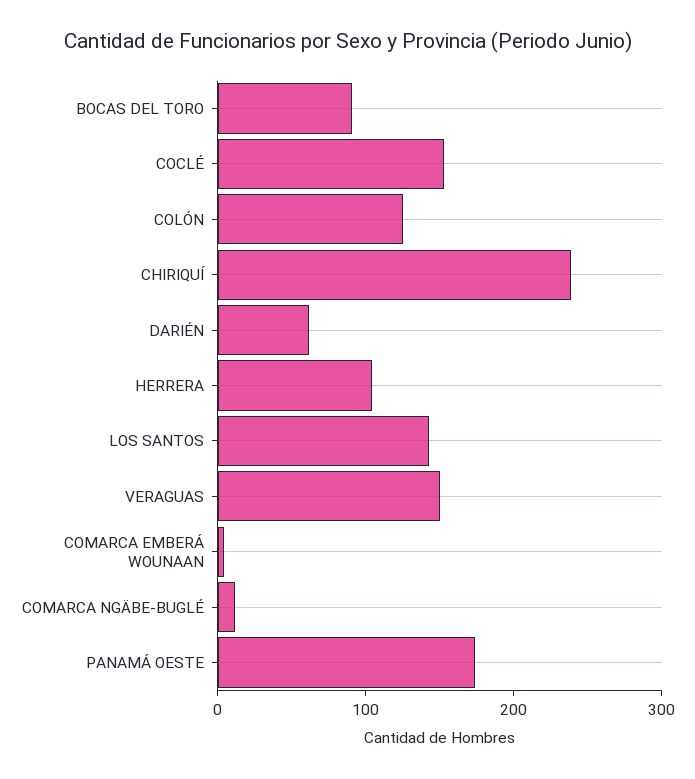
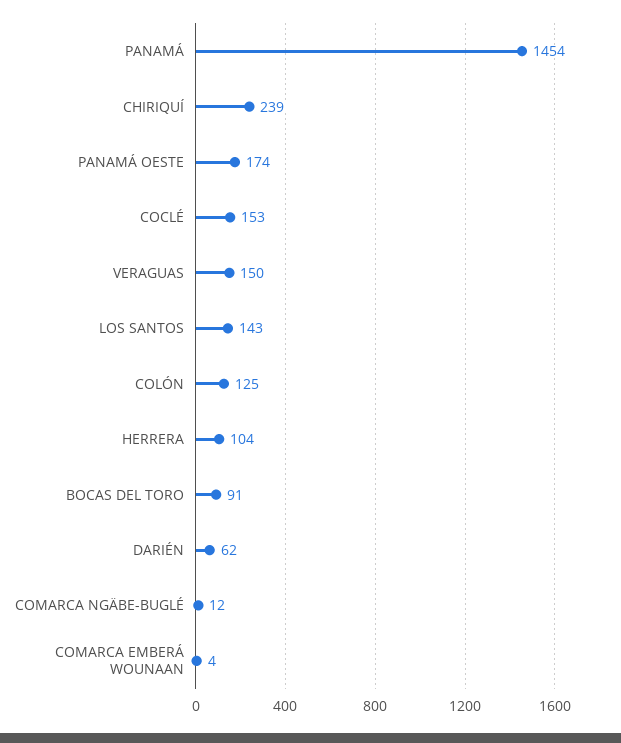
PANAMÁ: none -> 1454

